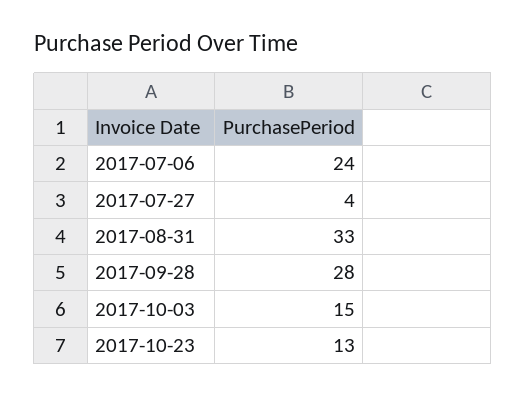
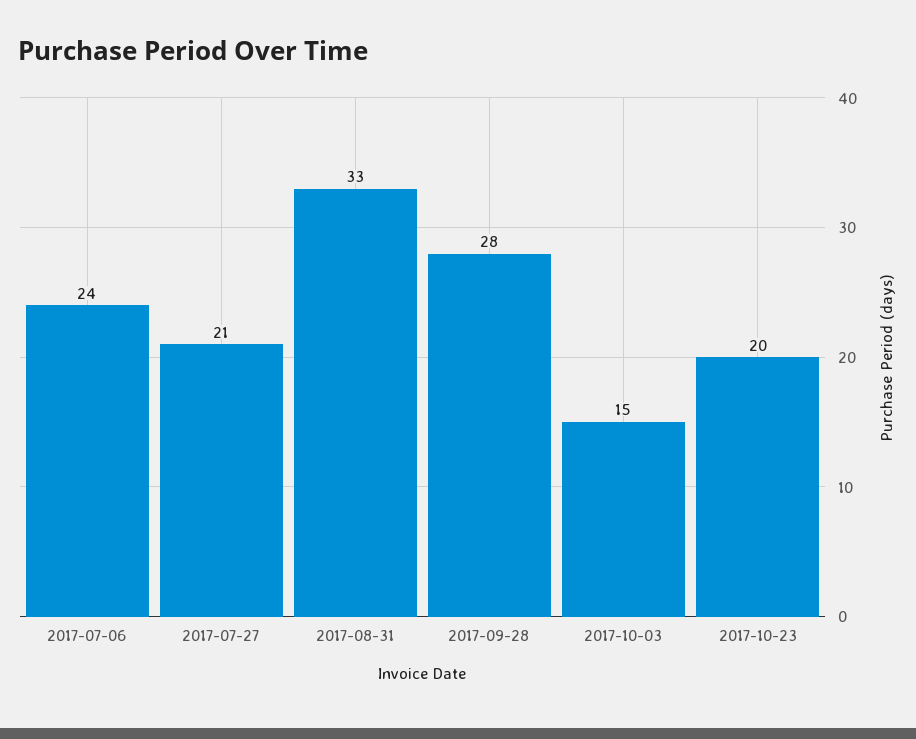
2017-07-27: 4 -> 21
2017-10-23: 13 -> 20

